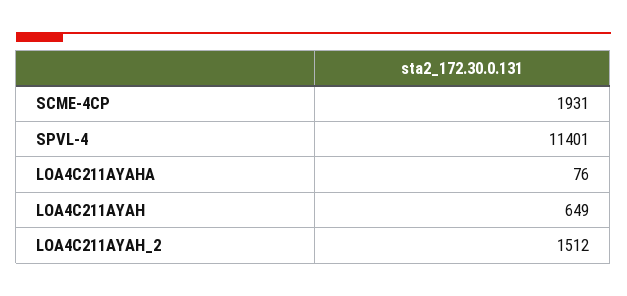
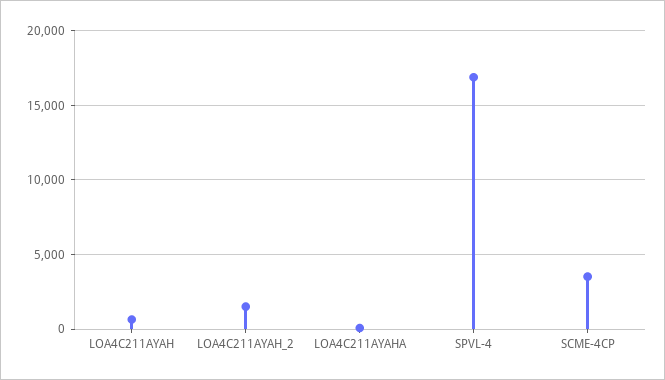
SCME-4CP: 1931 -> 3500
SPVL-4: 11401 -> 17000

